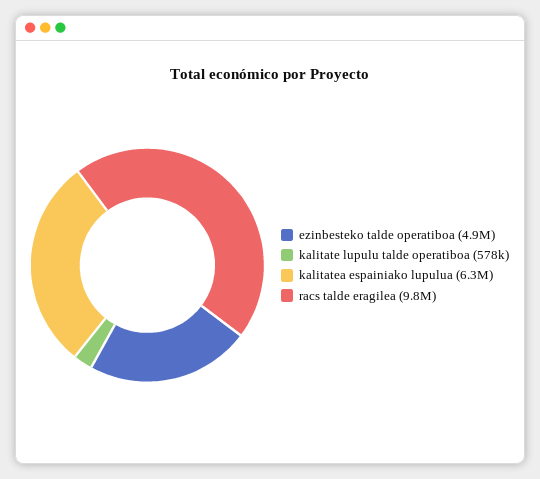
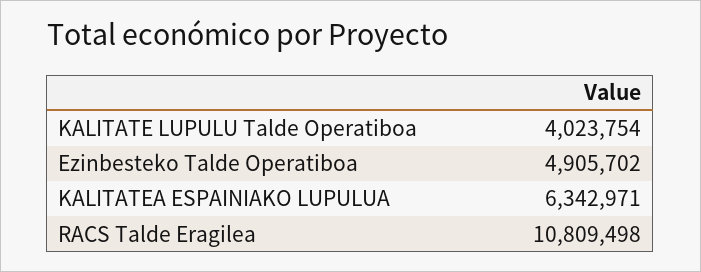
kalitate lupulu talde operatiboa: 578000 -> 4023754
racs talde eragilea: 9800000 -> 10809498

